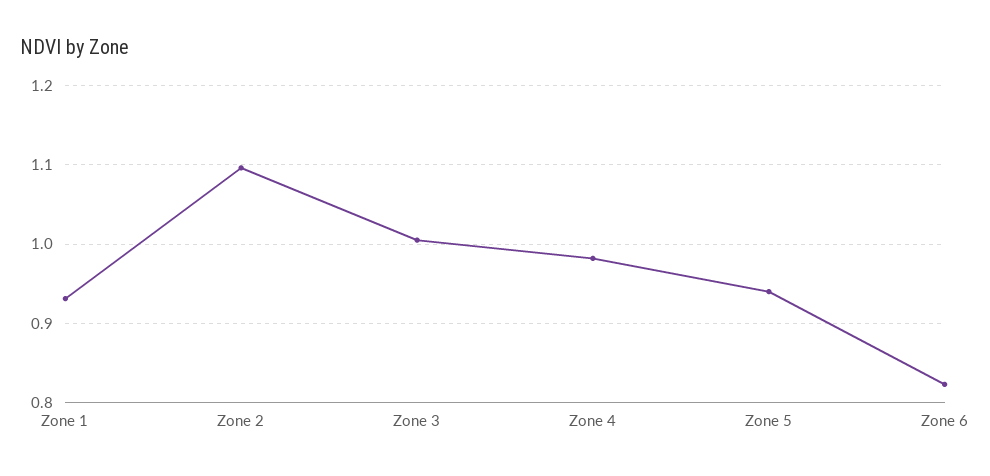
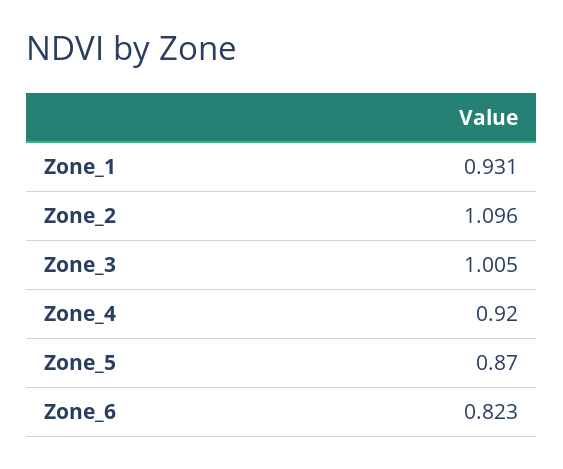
Zone 4: 0.98 -> 0.92
Zone 5: 0.94 -> 0.87

